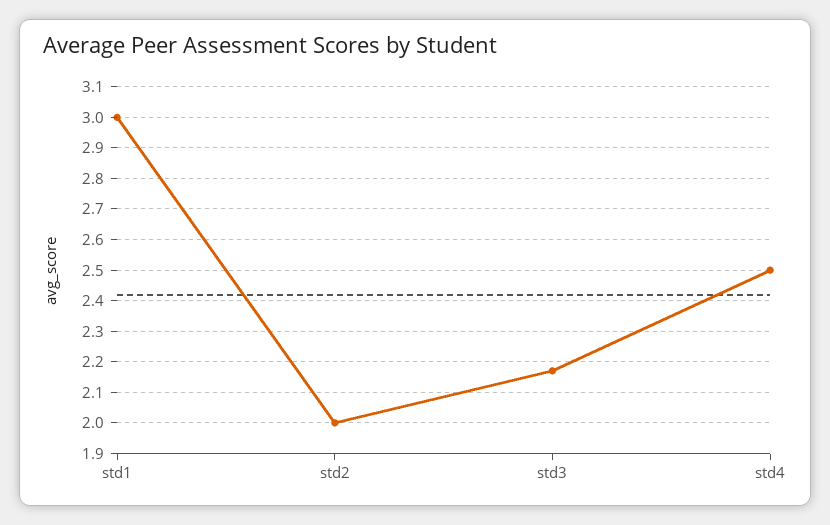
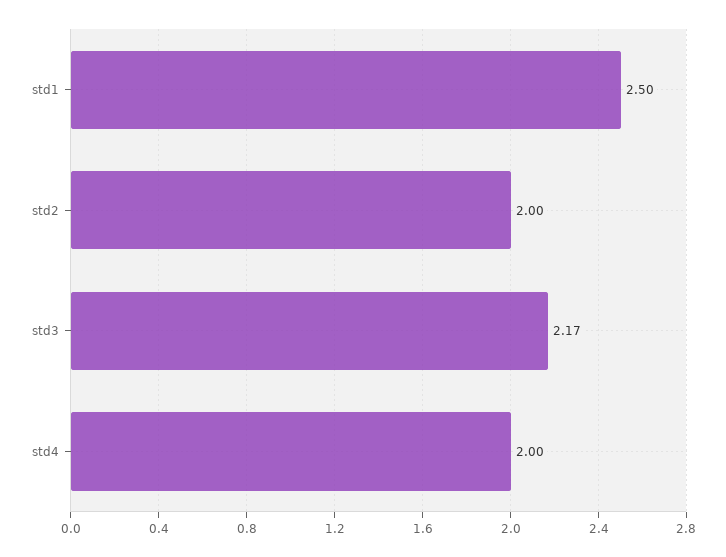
std1: 3 -> 2.5
std4: 2.5 -> 2

